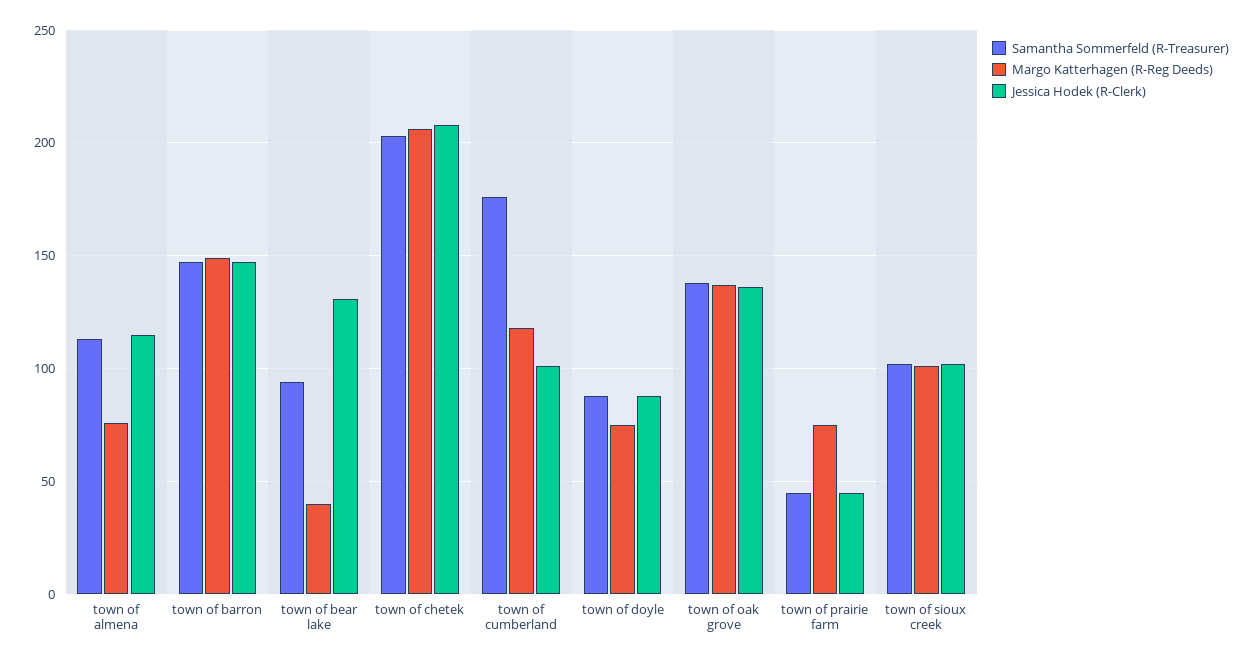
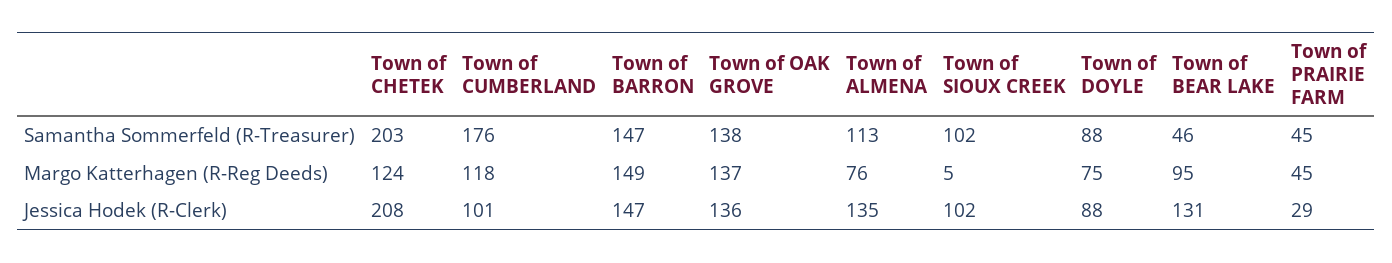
Jessica Hodek (R-Clerk), town of almena: 115 -> 135
Samantha Sommerfeld (R-Treasurer), town of bear lake: 95 -> 46
Margo Katterhagen (R-Reg Deeds), town of bear lake: 40 -> 95
Margo Katterhagen (R-Reg Deeds), town of chetek: 205 -> 124
Margo Katterhagen (R-Reg Deeds), town of prairie farm: 75 -> 45
Jessica Hodek (R-Clerk), town of prairie farm: 45 -> 29
Margo Katterhagen (R-Reg Deeds), town of sioux creek: 100 -> 5

